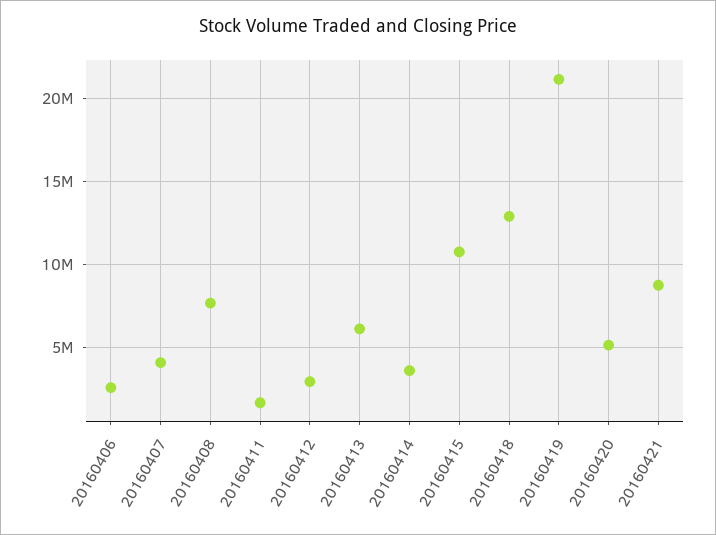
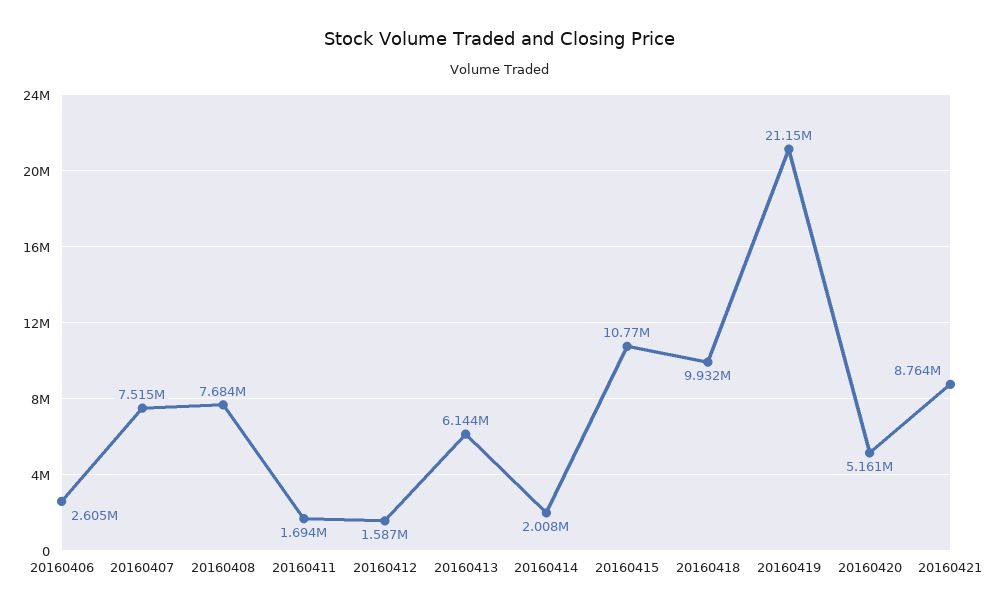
20160407: 4000000 -> 7515000
20160412: 3000000 -> 1587000
20160414: 3500000 -> 2008000
20160418: 13000000 -> 9932000

